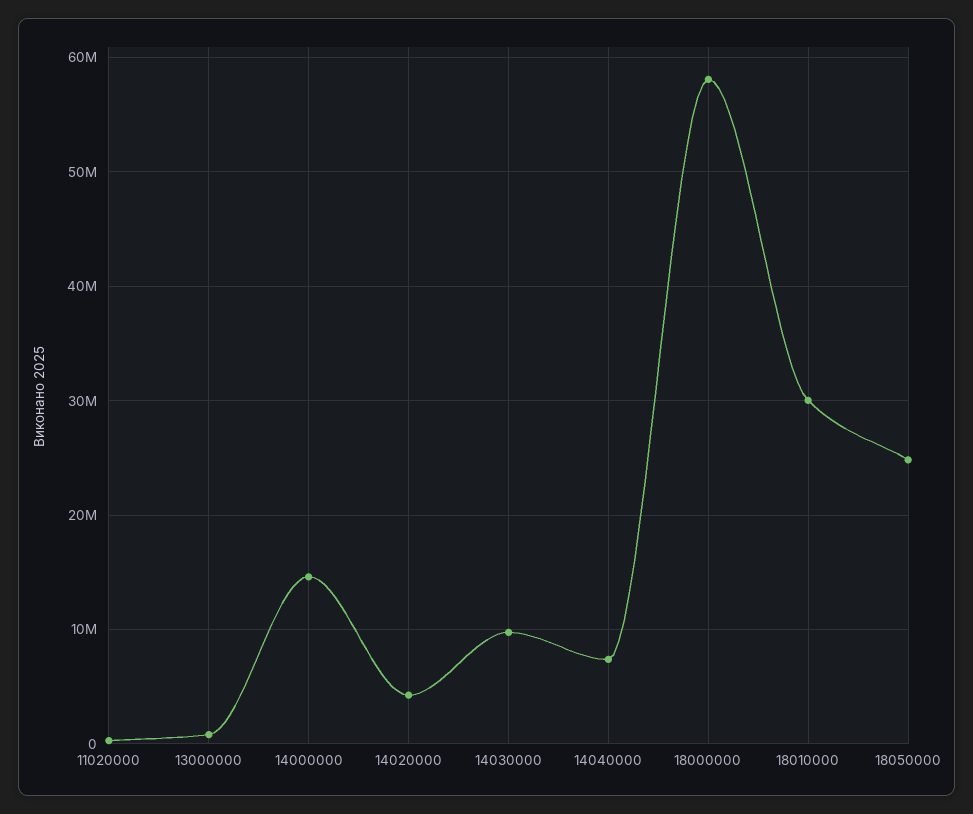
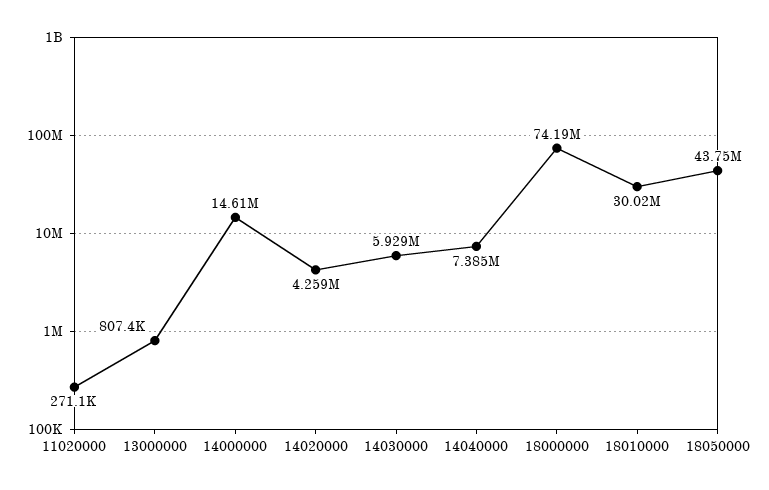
14030000: 10000000 -> 5929000
18000000: 58000000 -> 74190000
18050000: 25000000 -> 43750000

